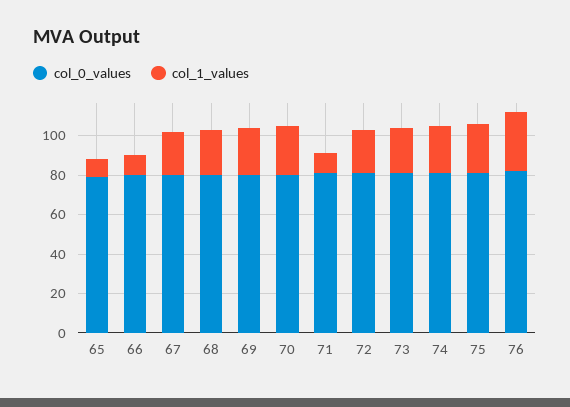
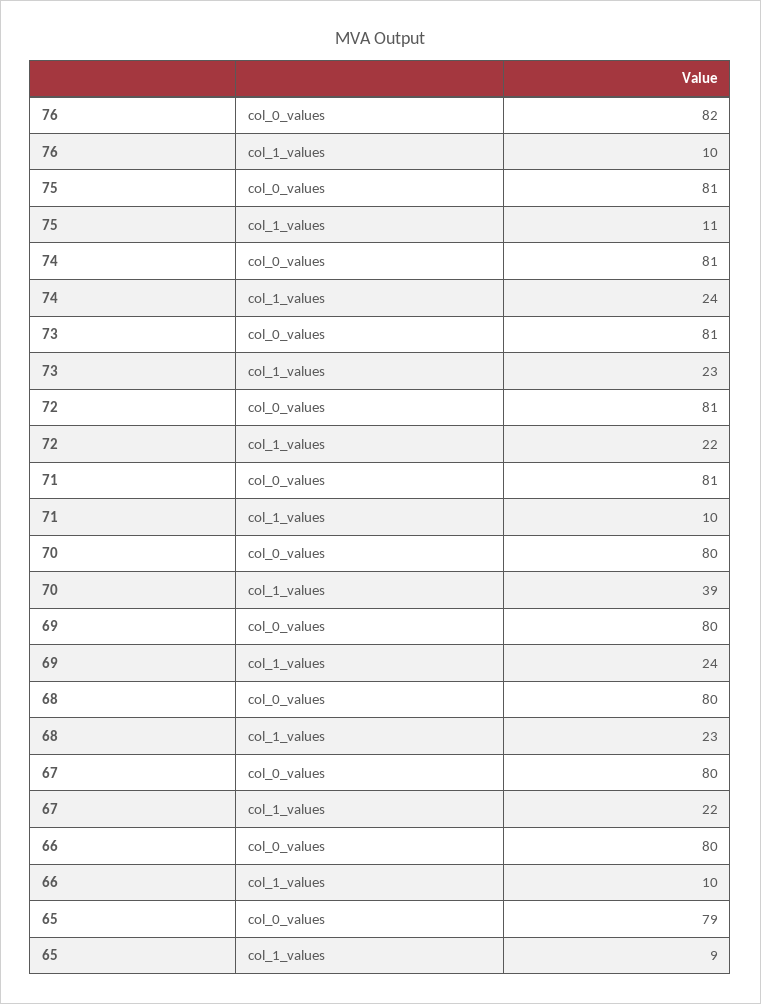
col_1_values, 70: 25 -> 39
col_1_values, 75: 25 -> 11
col_1_values, 76: 30 -> 10

